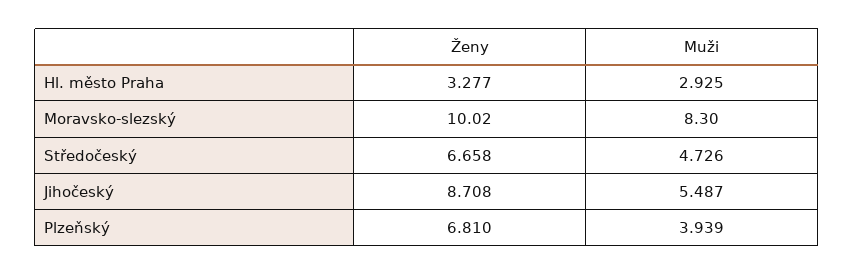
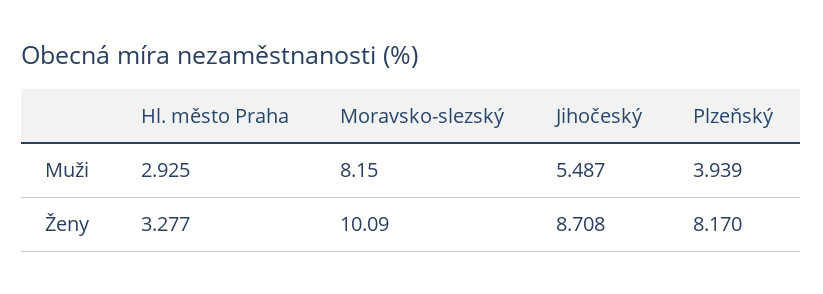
Ženy, Moravsko-slezský: 10.02 -> 10.09
Muži, Moravsko-slezský: 8.3 -> 8.15
Ženy, Středočeský: 6.658 -> none
Muži, Středočeský: 4.726 -> none
Ženy, Plzeňský: 6.81 -> 8.17

